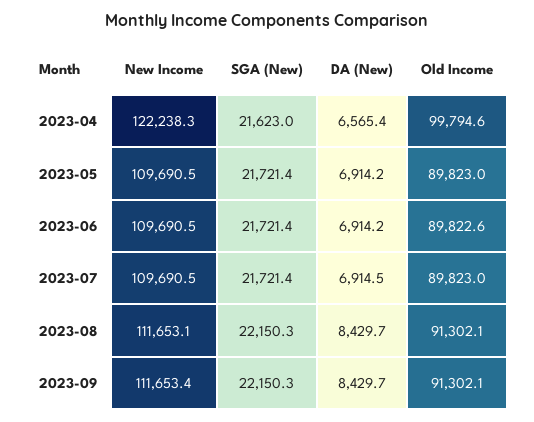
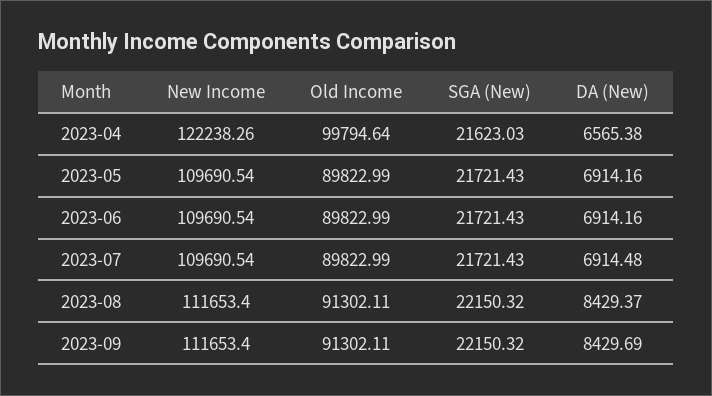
Old Income, 2023-06: 89822.6 -> 89822.99
New Income, 2023-08: 111653.1 -> 111653.4
DA (New), 2023-08: 8429.7 -> 8429.37

